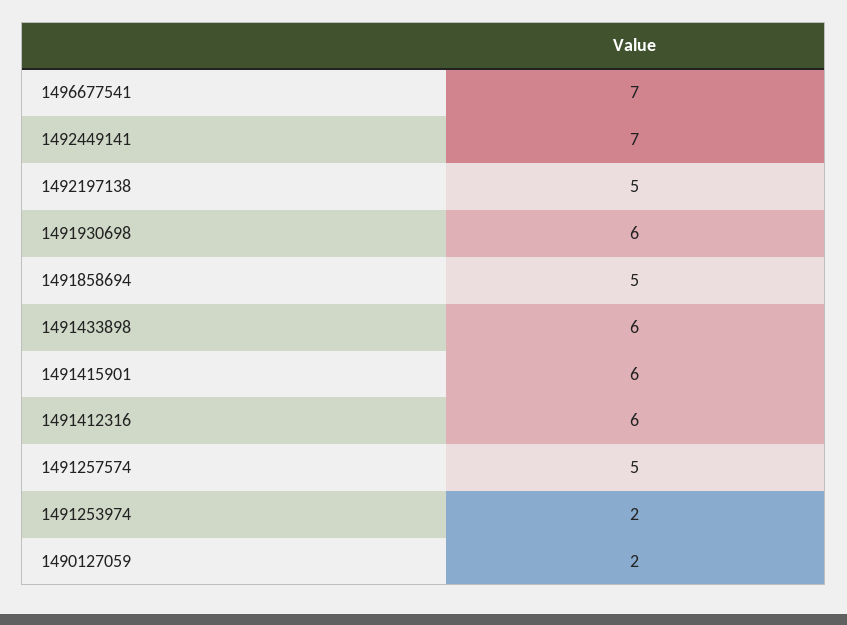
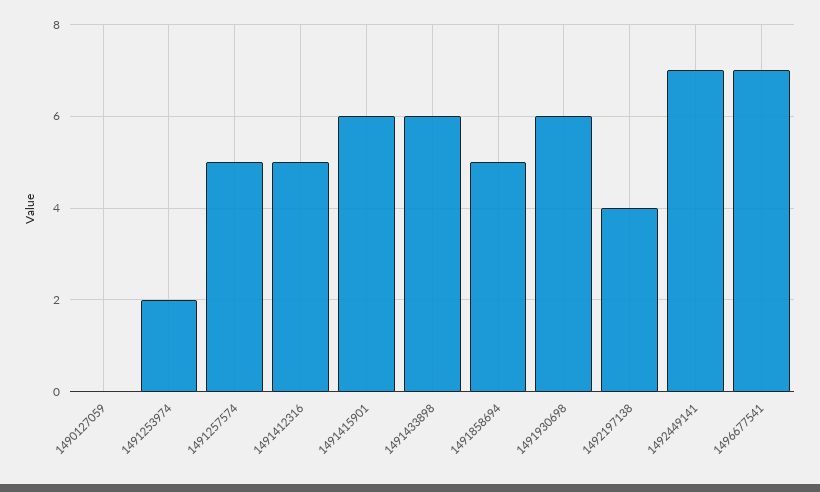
1492197138: 5 -> 4
1491412316: 6 -> 5
1490127059: 2 -> 0

